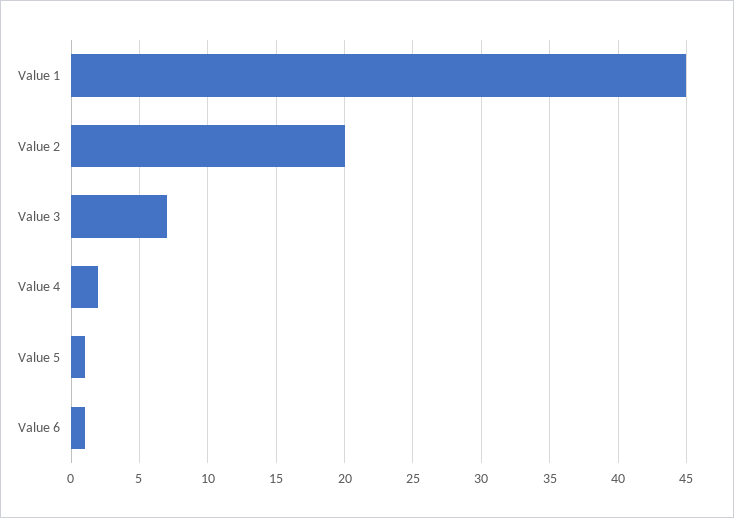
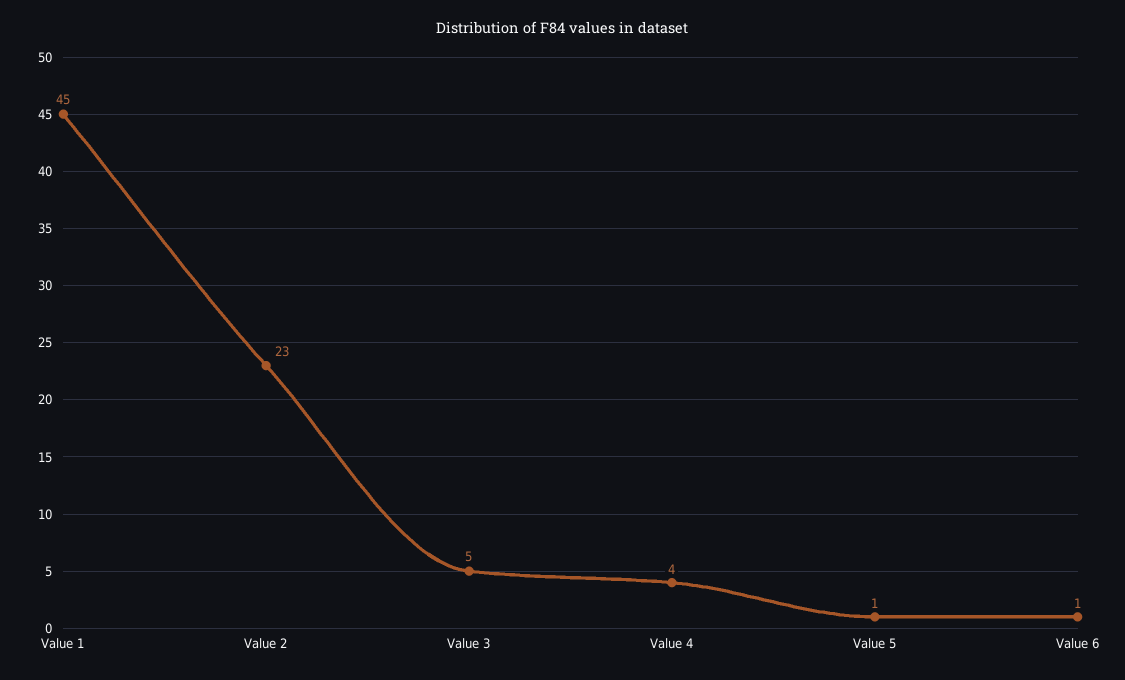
Value 2: 20 -> 23
Value 3: 7 -> 5
Value 4: 2 -> 4

